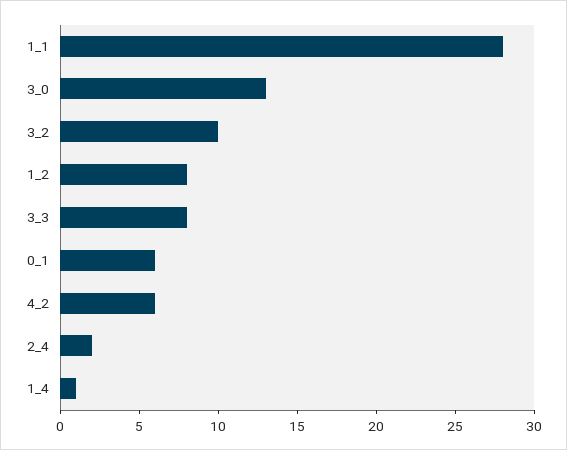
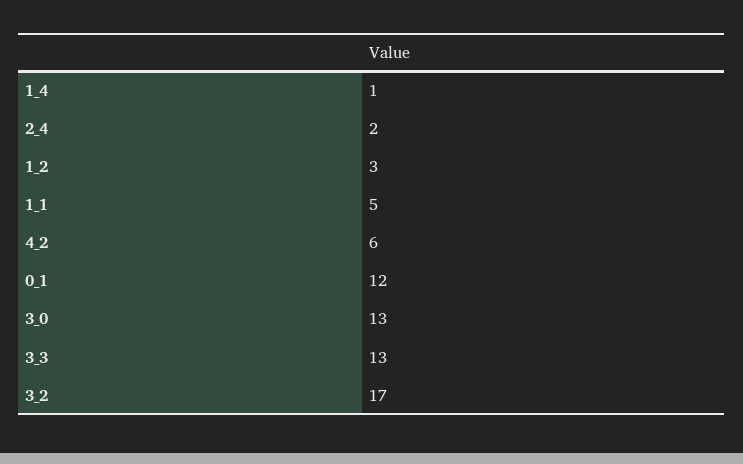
1_1: 28 -> 5
3_2: 10 -> 17
1_2: 8 -> 3
3_3: 8 -> 13
0_1: 6 -> 12

